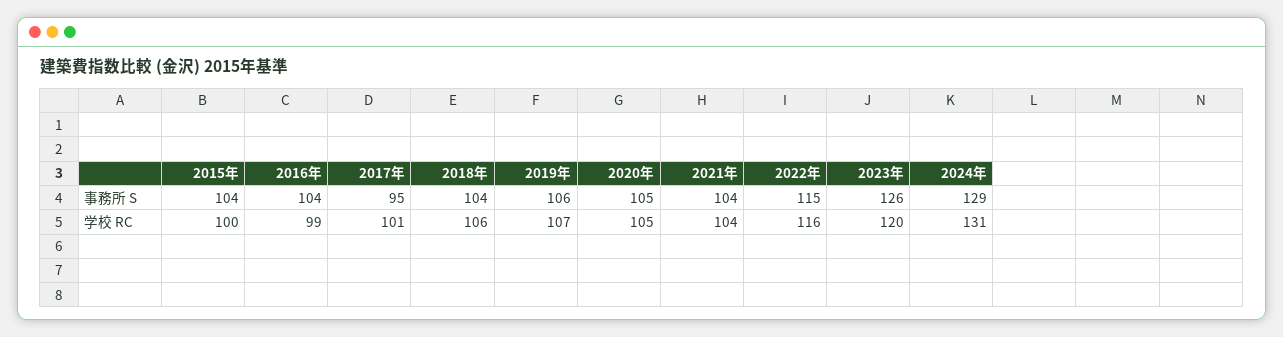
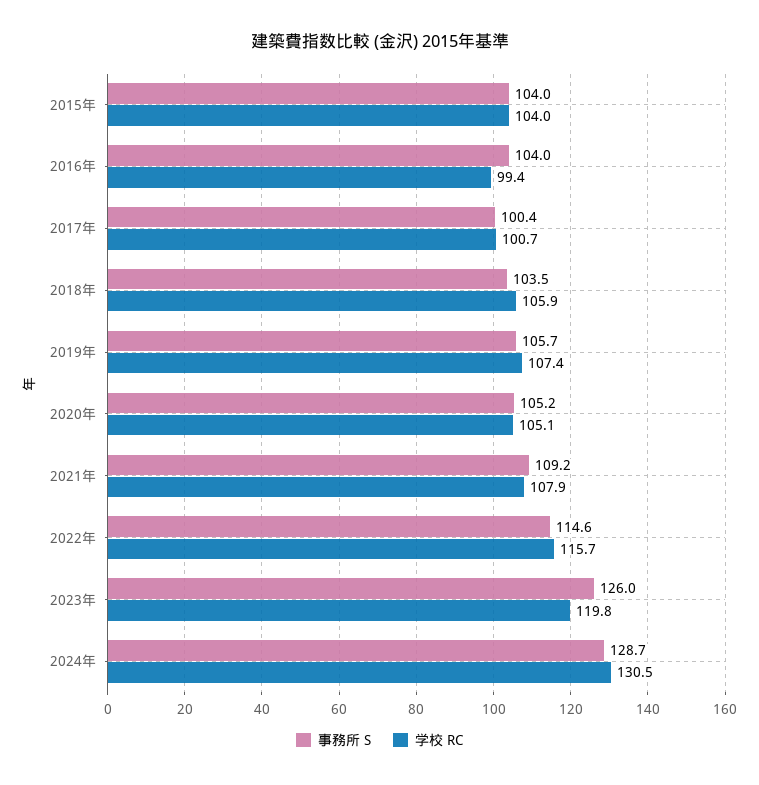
事務所 S, 2017年: 95 -> 100.4
事務所 S, 2021年: 104 -> 109.2
学校 RC, 2015年: 100 -> 104
学校 RC, 2021年: 104 -> 107.9

